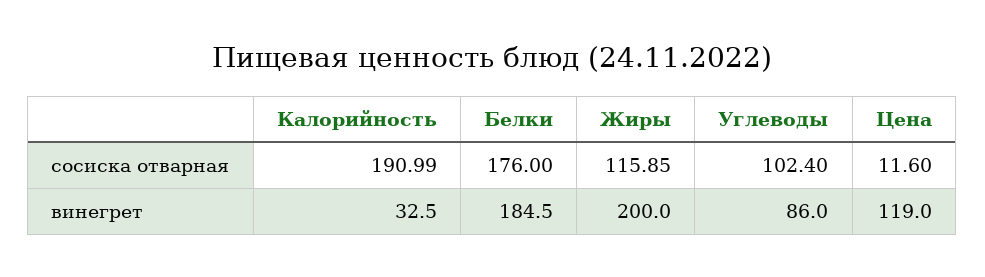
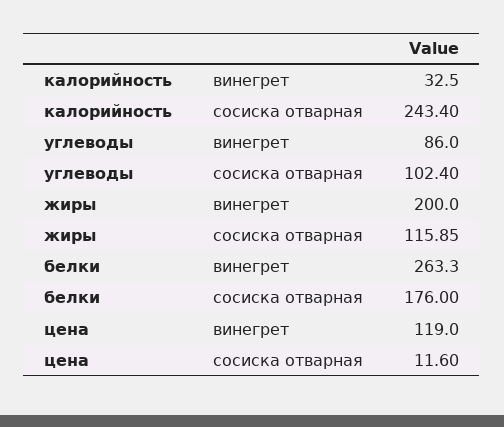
Калорийность, сосиска отварная: 190.99 -> 243.4
Белки, винегрет: 184.5 -> 263.3

